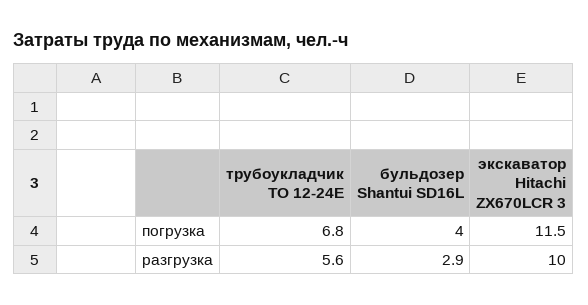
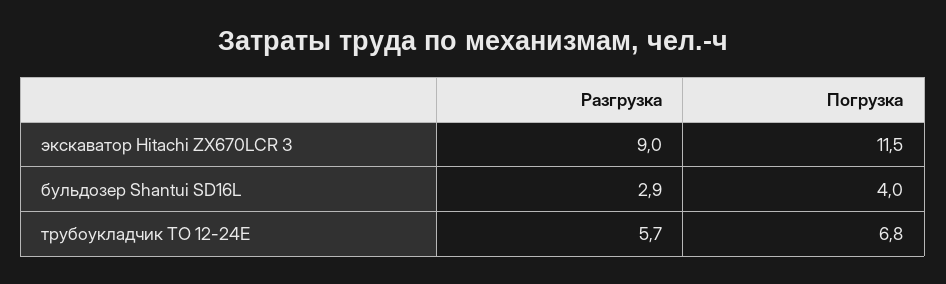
трубоукладчик ТО 12-24Е, разгрузка: 5.6 -> 5.7
экскаватор Hitachi ZX670LCR 3, разгрузка: 10 -> 9

